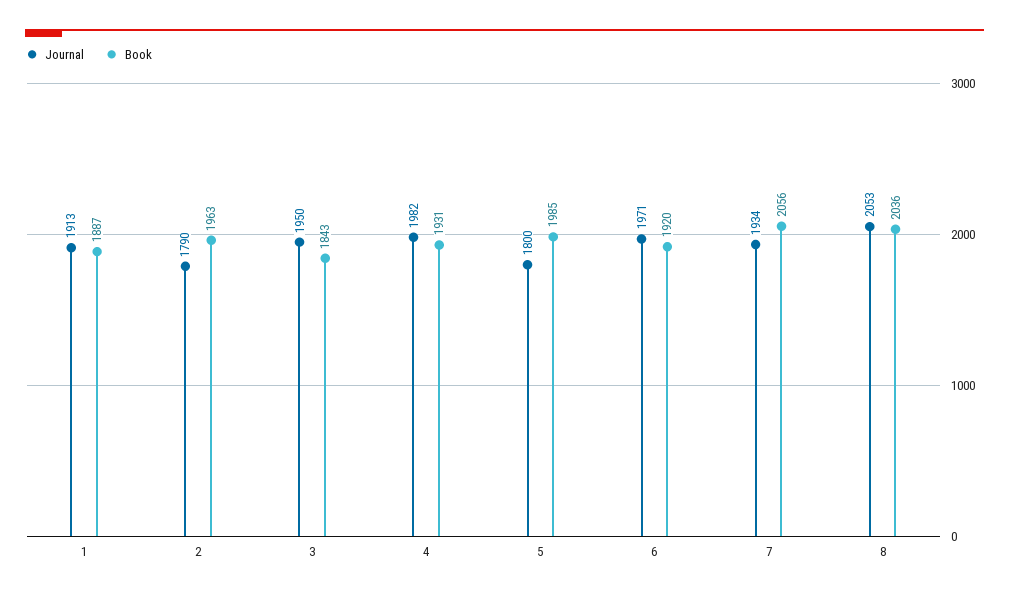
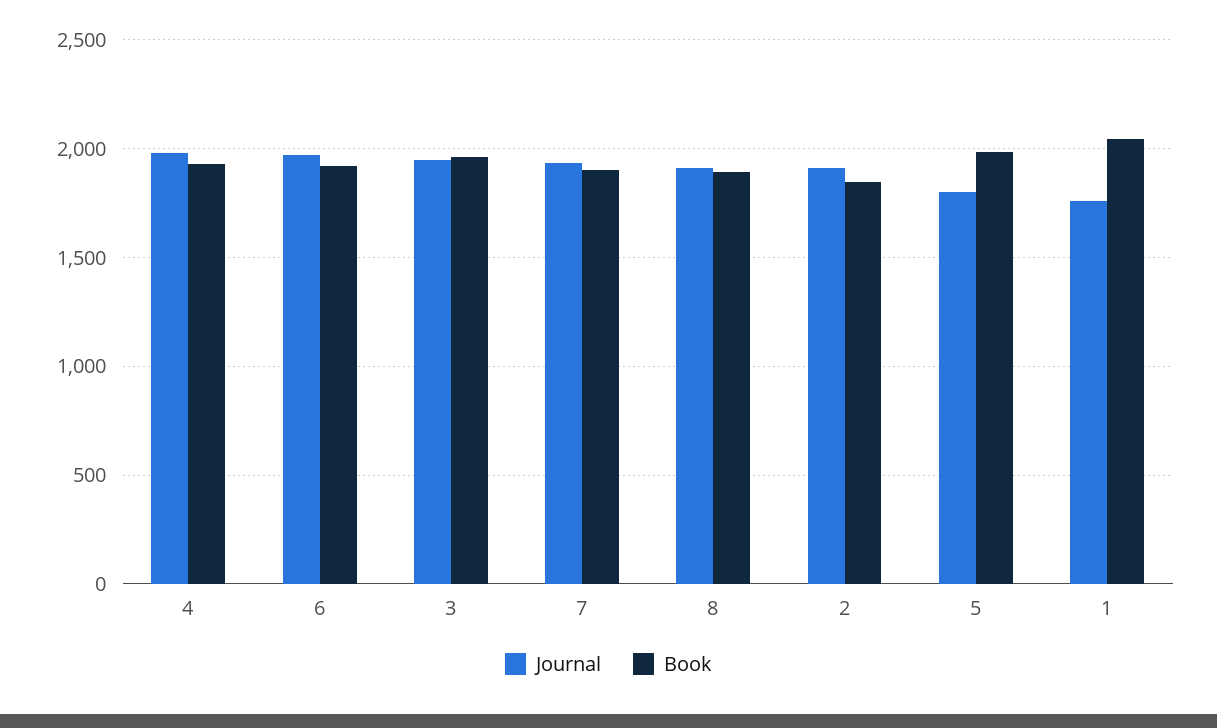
Journal, 1: 1913 -> 1750
Book, 1: 1887 -> 2050
Journal, 2: 1790 -> 1900
Book, 2: 1963 -> 1850
Book, 3: 1843 -> 1950
Book, 7: 2056 -> 1900
Journal, 8: 2053 -> 1900
Book, 8: 2036 -> 1900

